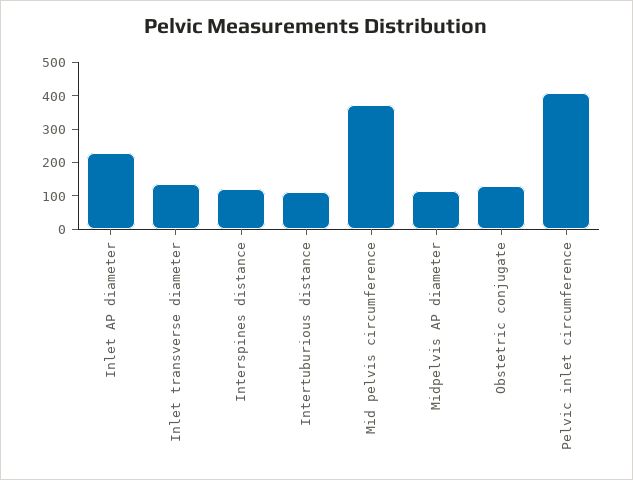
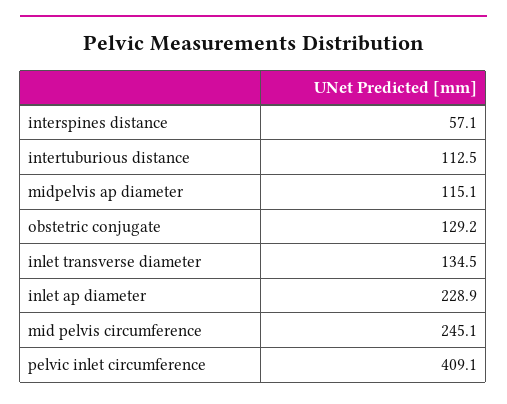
Interspines distance: 125 -> 57.1
Mid pelvis circumference: 375 -> 245.1

